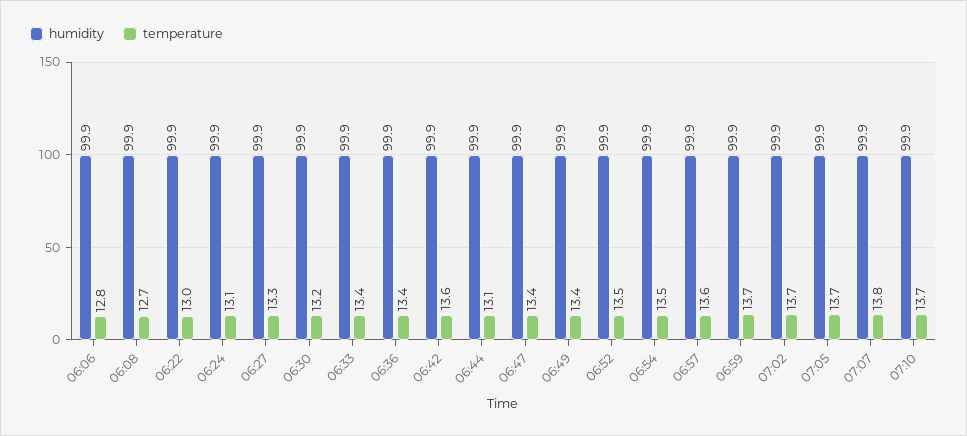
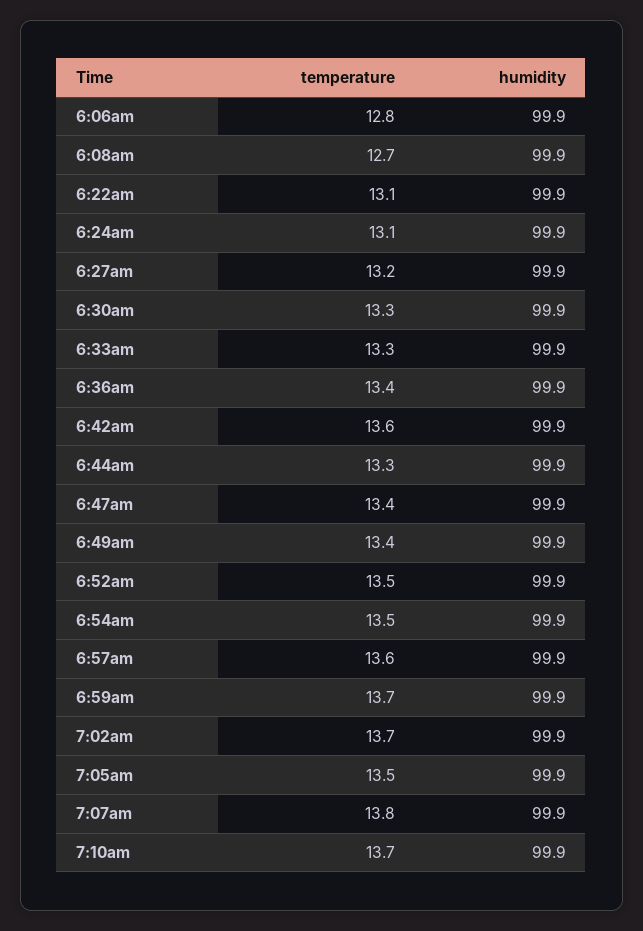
temperature, 06:22: 13 -> 13.1
temperature, 06:27: 13.3 -> 13.2
temperature, 06:30: 13.2 -> 13.3
temperature, 06:33: 13.4 -> 13.3
temperature, 06:44: 13.1 -> 13.3
temperature, 07:05: 13.7 -> 13.5

